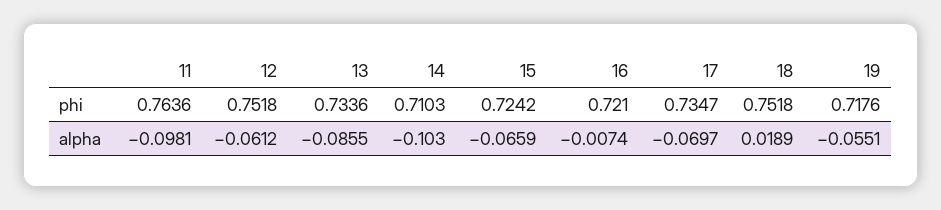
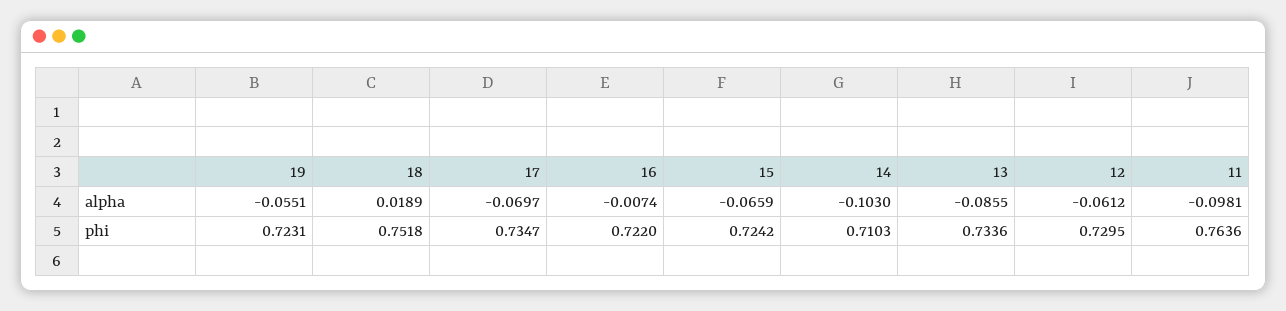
12, phi: 0.7518 -> 0.7295
16, phi: 0.721 -> 0.722
19, phi: 0.7176 -> 0.7231

